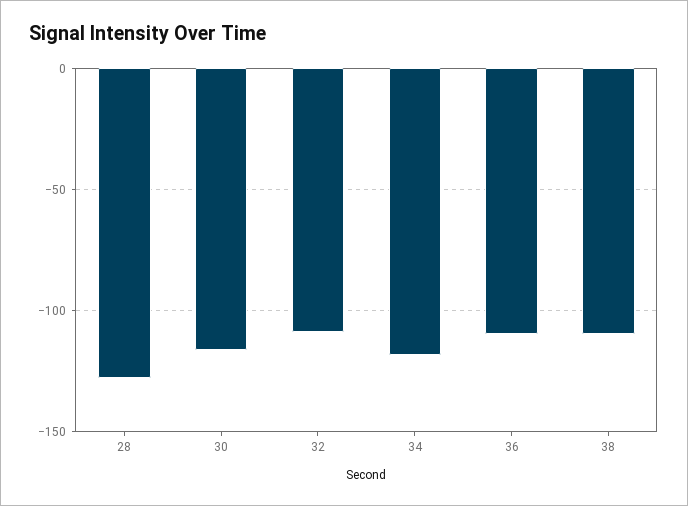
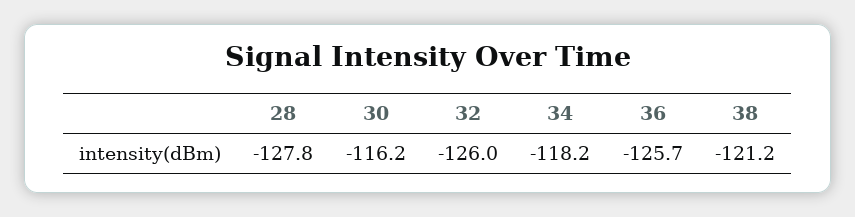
32: -110 -> -126
36: -110 -> -125.7
38: -110 -> -121.2

